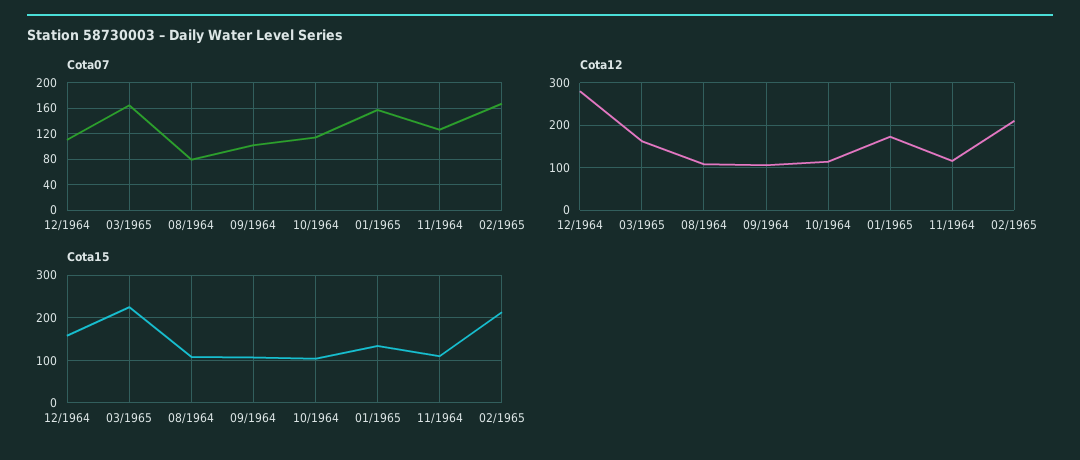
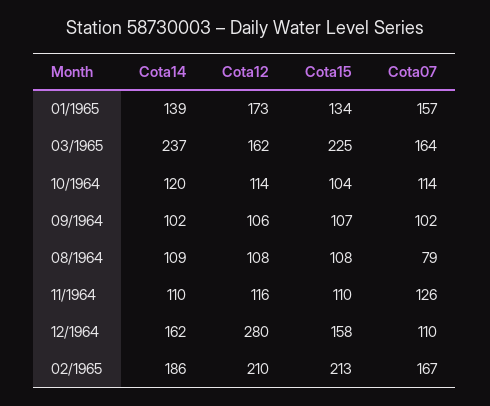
Cota14, 01/1965: none -> 139
Cota14, 03/1965: none -> 237
Cota14, 10/1964: none -> 120
Cota14, 09/1964: none -> 102
Cota14, 08/1964: none -> 109
Cota14, 11/1964: none -> 110
Cota14, 12/1964: none -> 162
Cota14, 02/1965: none -> 186

